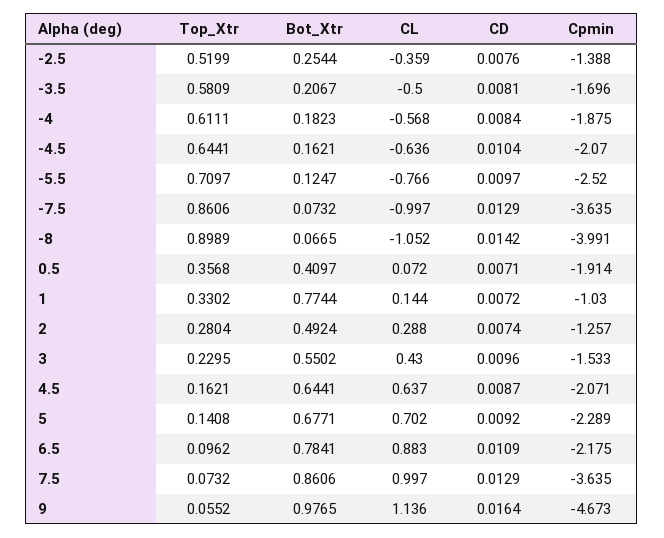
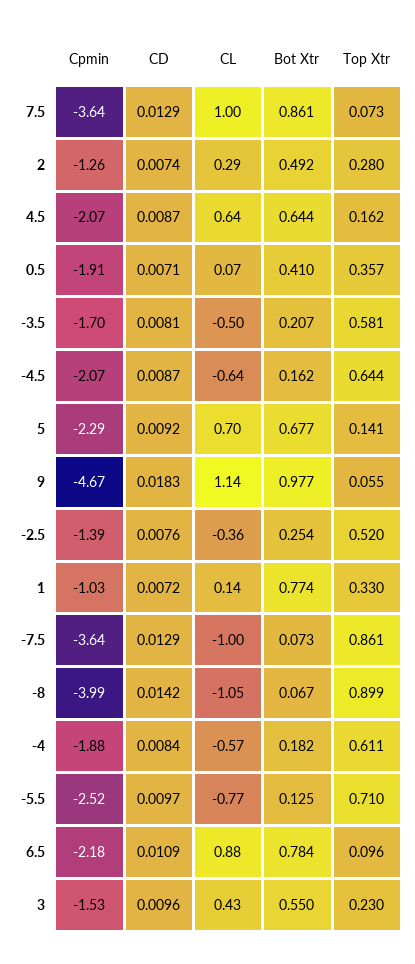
CD, -4.5: 0.0104 -> 0.0087
CD, 9: 0.0164 -> 0.0183

